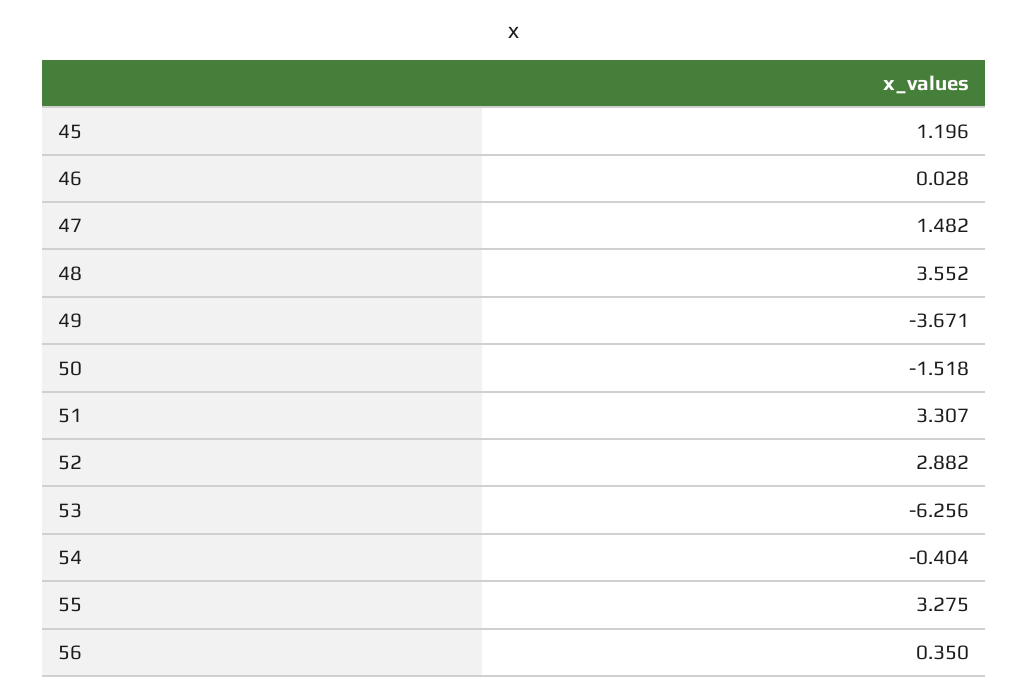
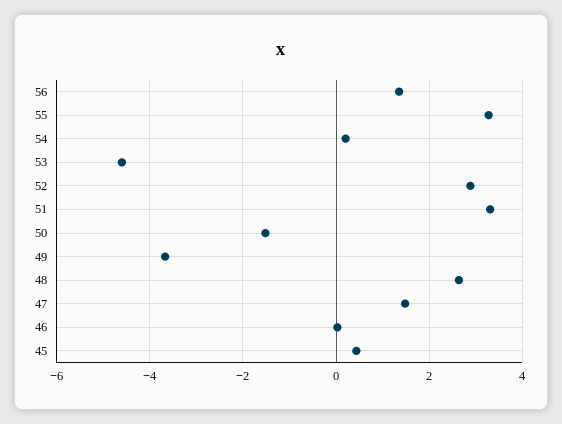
45: 1.196 -> 0.4
48: 3.552 -> 2.6
53: -6.256 -> -4.6
54: -0.404 -> 0.2
56: 0.35 -> 1.4

